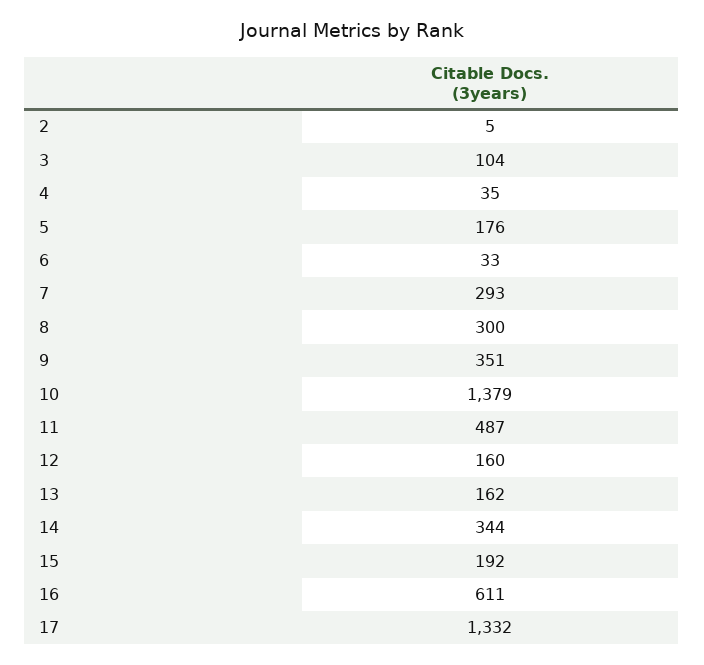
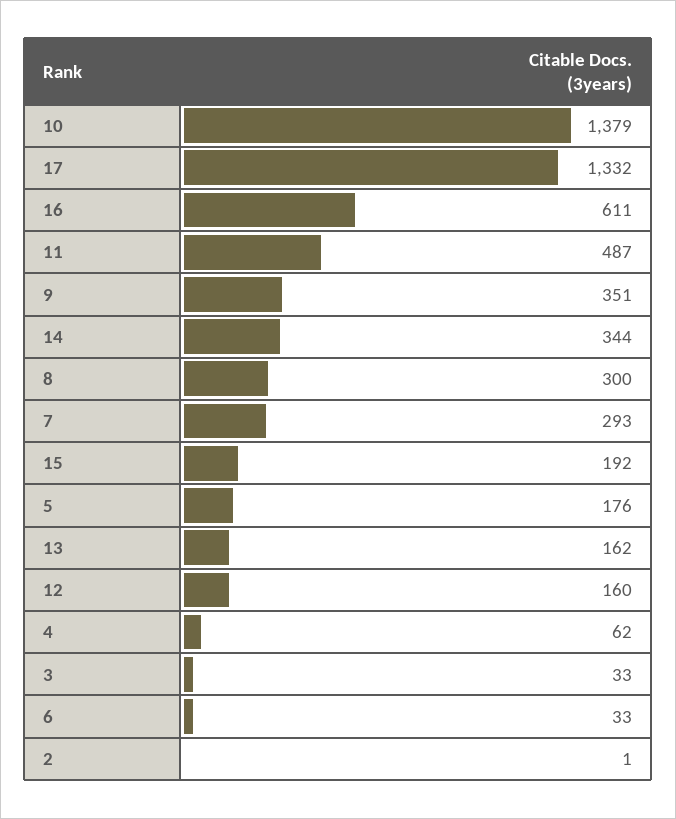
2: 5 -> 1
3: 104 -> 33
4: 35 -> 62

